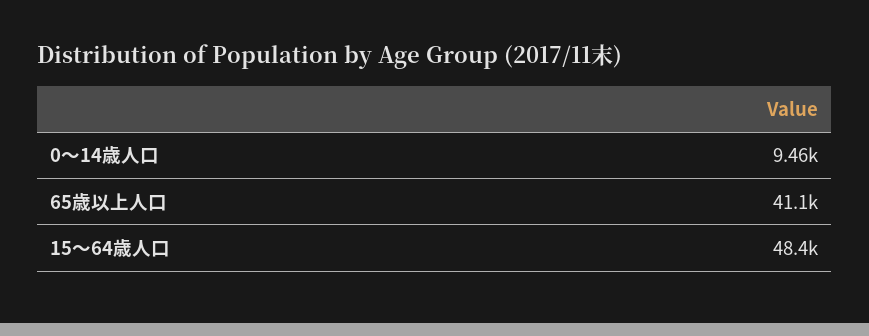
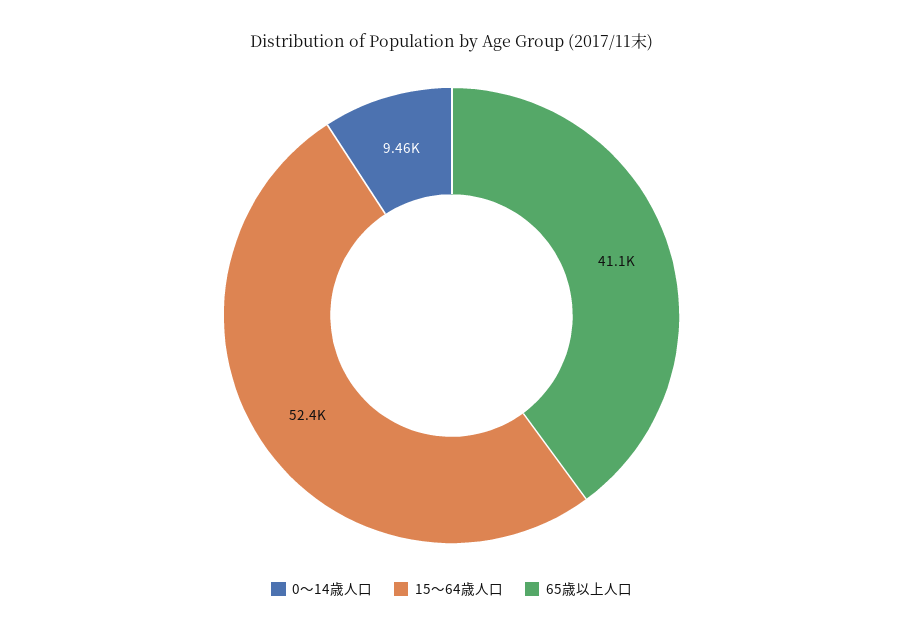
15～64歳人口: 48400 -> 52400

